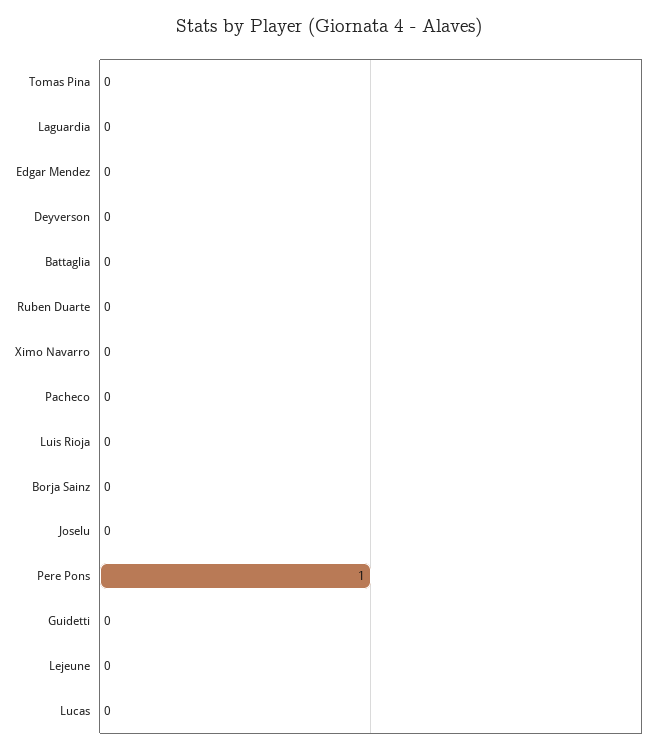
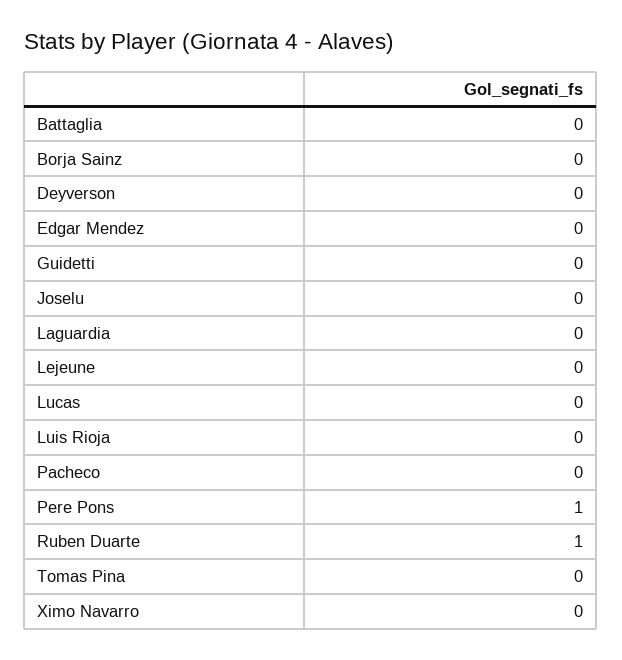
Ruben Duarte: 0 -> 1

